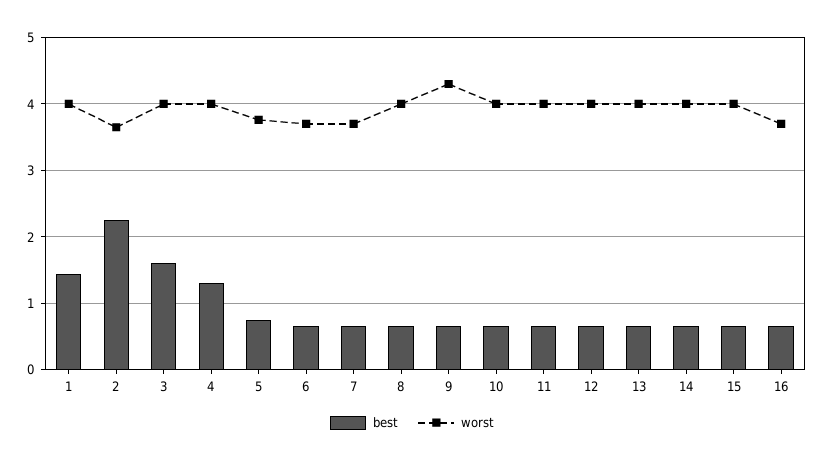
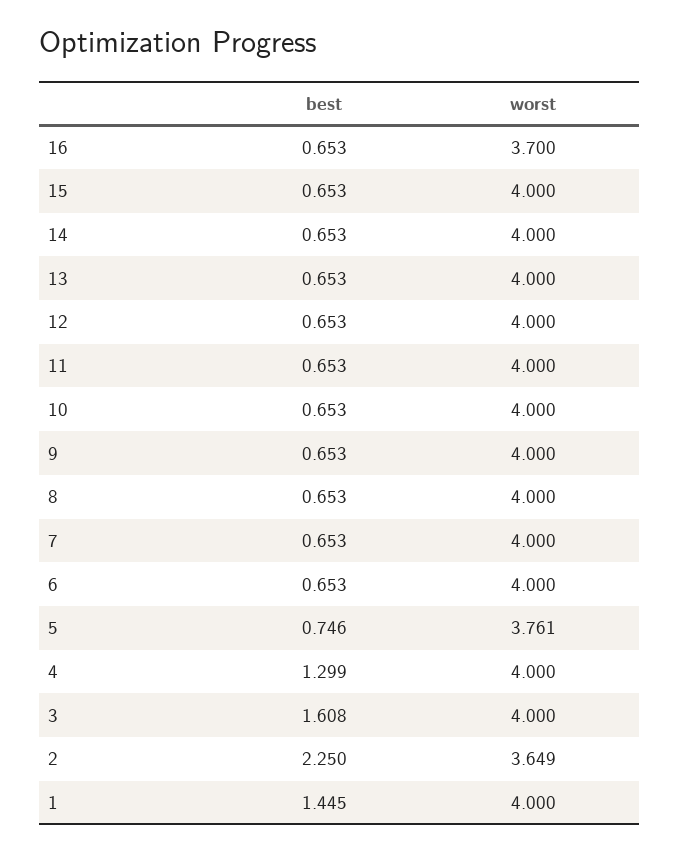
worst, 6: 3.7 -> 4
worst, 7: 3.7 -> 4
worst, 9: 4.3 -> 4

